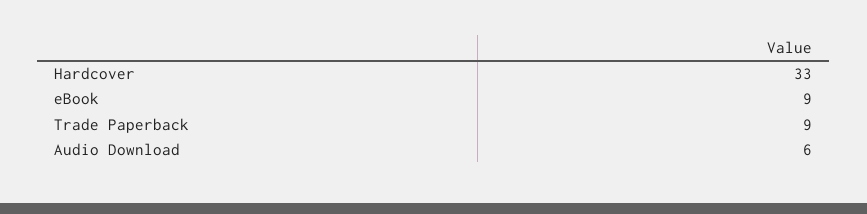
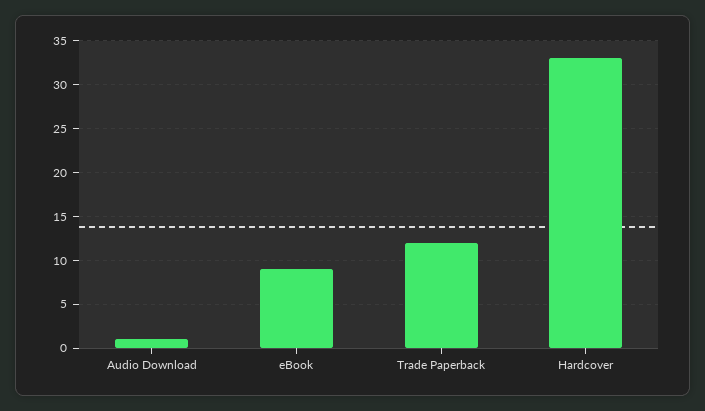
Trade Paperback: 9 -> 12
Audio Download: 6 -> 1

